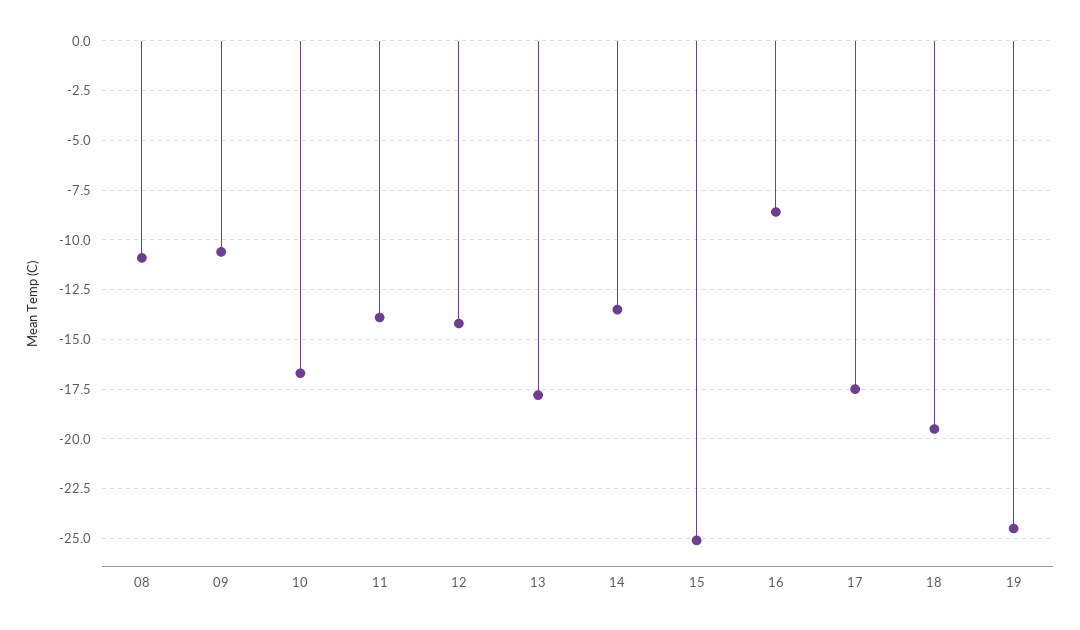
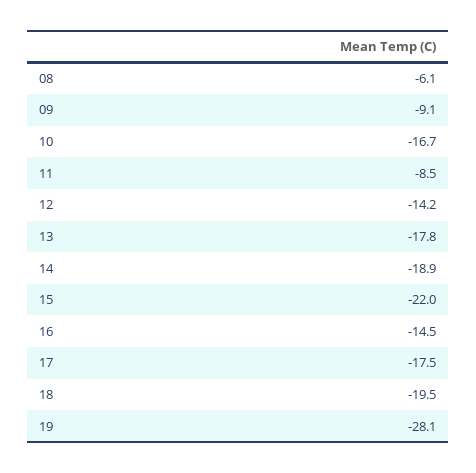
08: -11 -> -6.1
09: -10.5 -> -9.1
11: -14 -> -8.5
14: -13.5 -> -18.9
15: -25 -> -22
16: -8.5 -> -14.5
19: -24.5 -> -28.1

